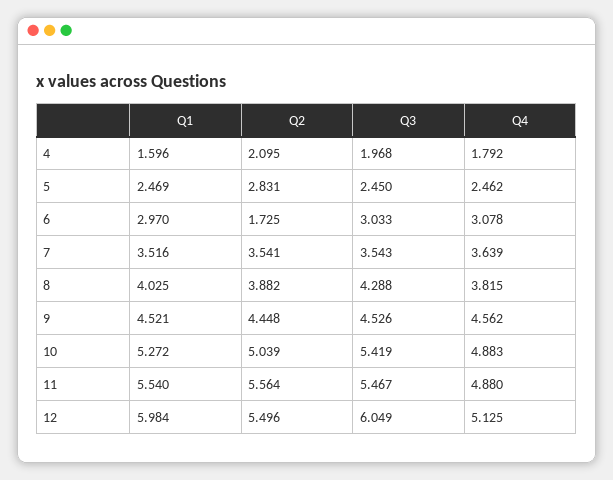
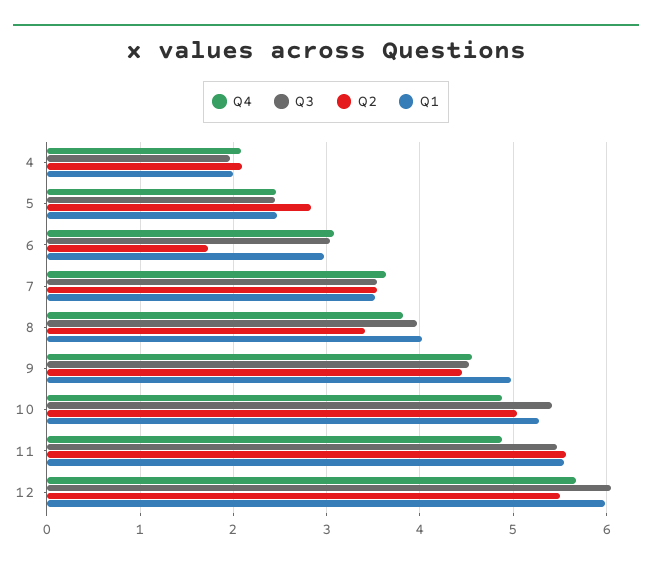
Q1, 4: 1.596 -> 2
Q4, 4: 1.792 -> 2.1
Q2, 8: 3.882 -> 3.4
Q3, 8: 4.288 -> 4
Q1, 9: 4.521 -> 5
Q4, 12: 5.125 -> 5.7

